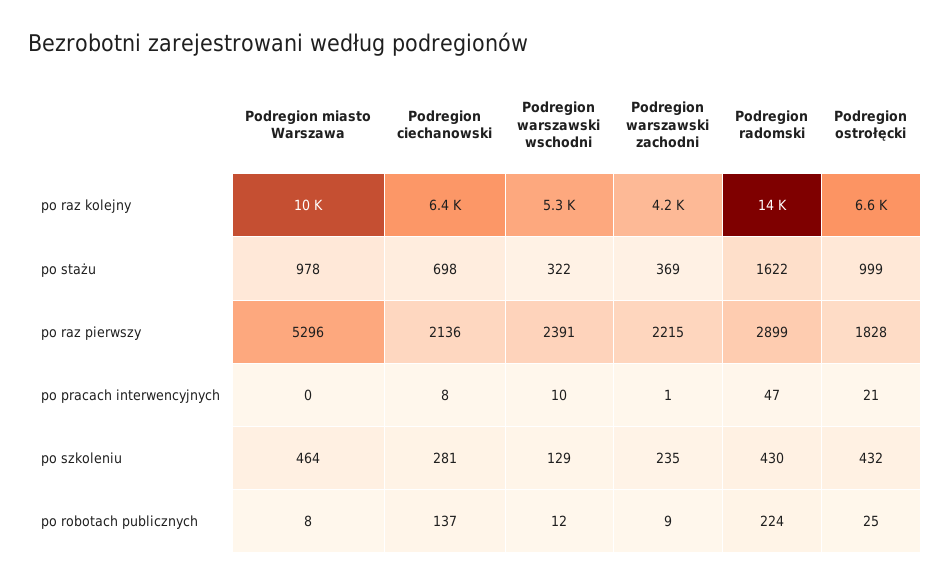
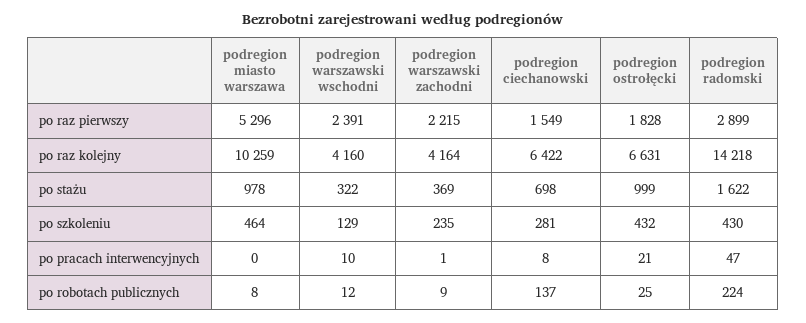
Podregion warszawski wschodni, po raz kolejny: 5300 -> 4160
Podregion ciechanowski, po raz pierwszy: 2136 -> 1549

